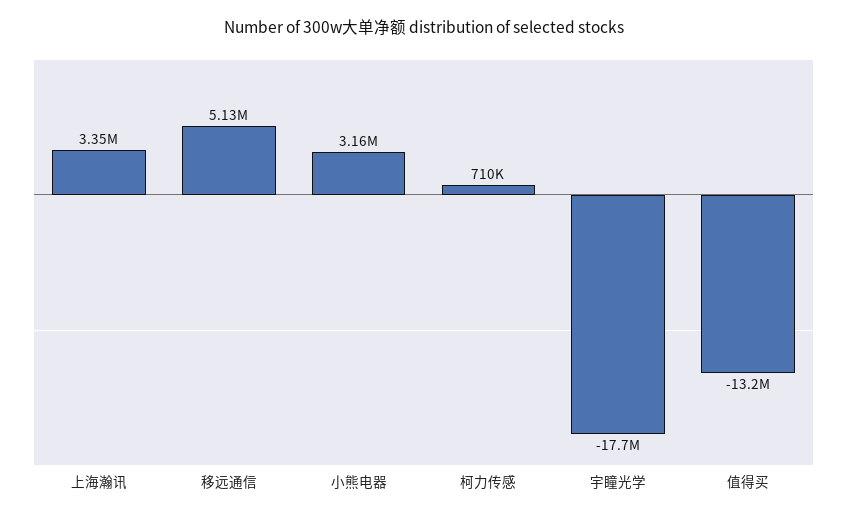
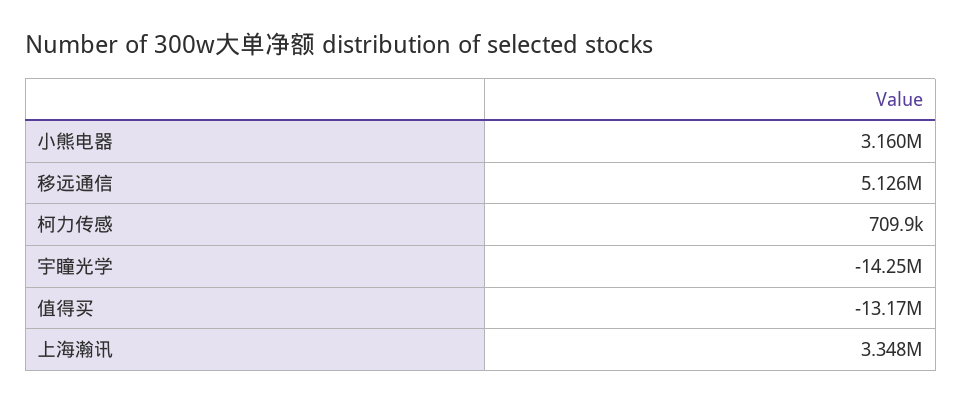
宇瞳光学: -17700000 -> -14250000

